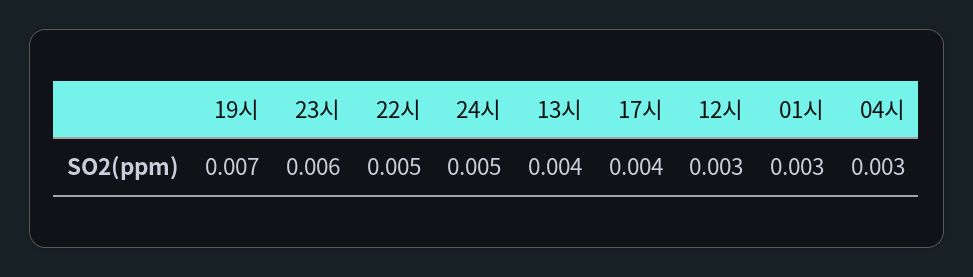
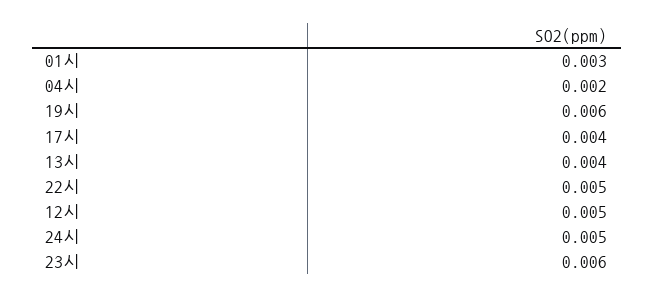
19시: 0.007 -> 0.006
12시: 0.003 -> 0.005
04시: 0.003 -> 0.002

